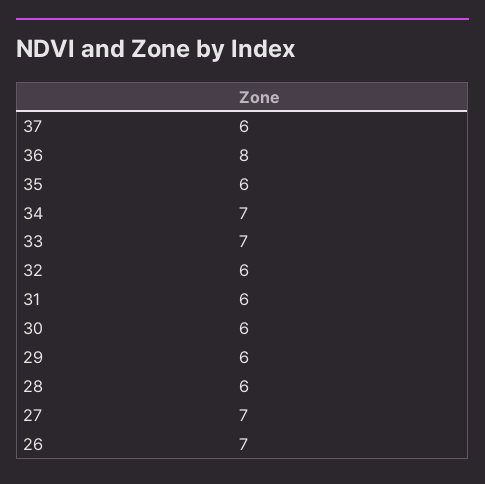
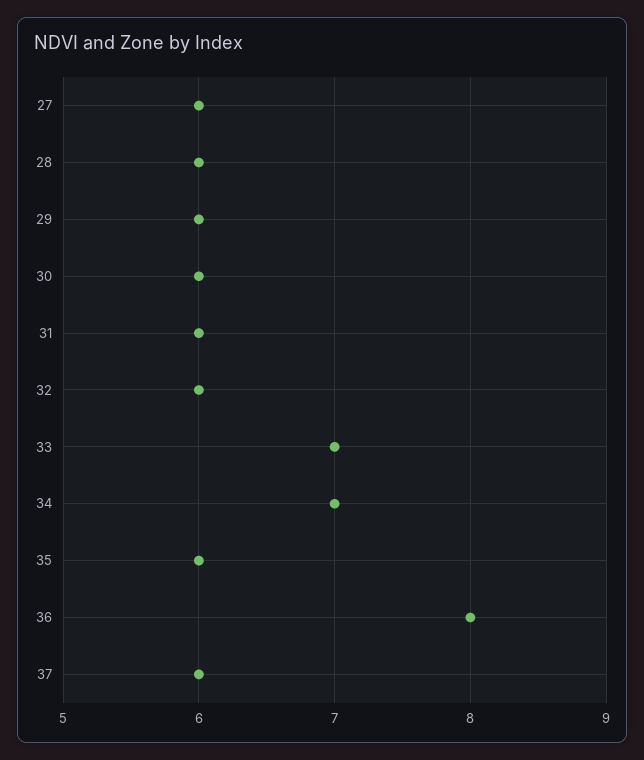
27: 7 -> 6
26: 7 -> none

